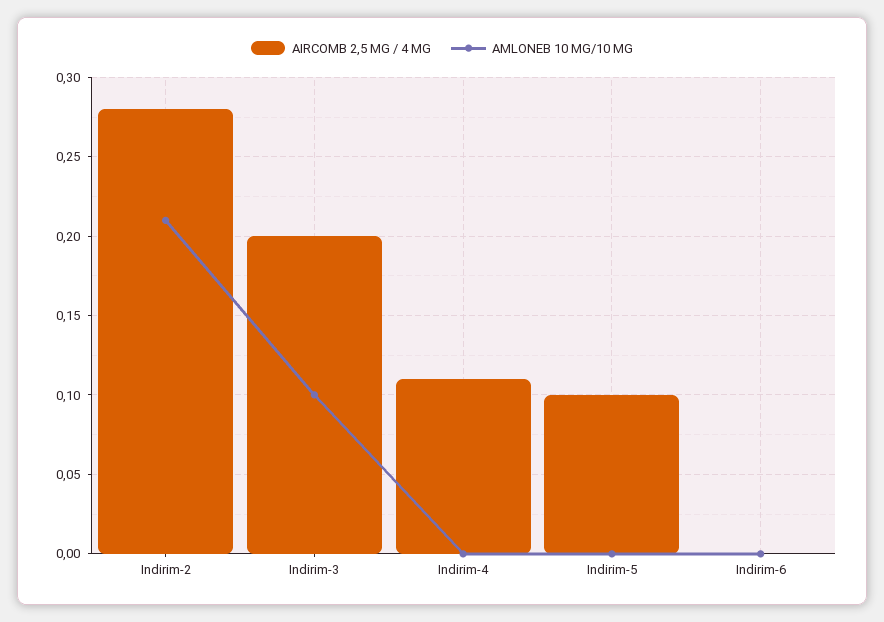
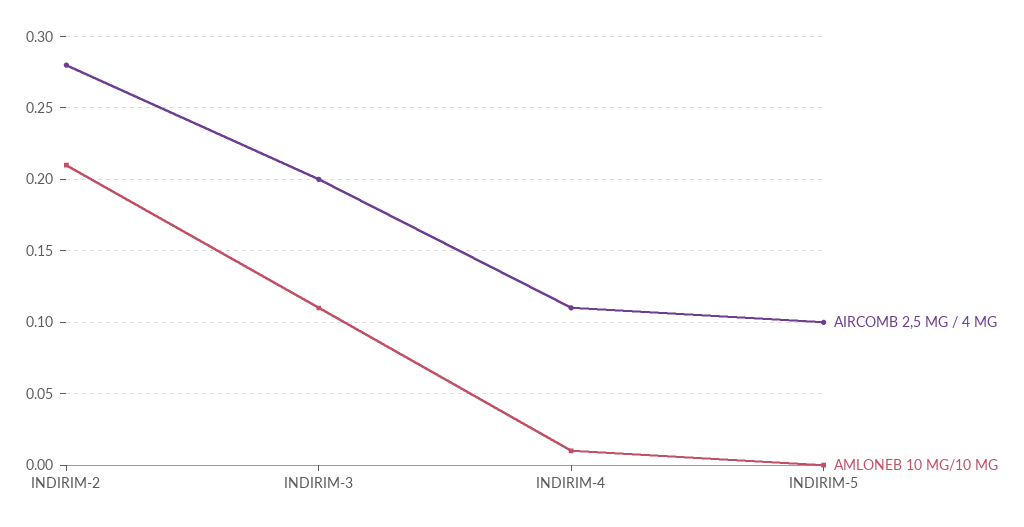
AMLONEB 10 MG/10 MG, Indirim-3: 0.1 -> 0.11
AMLONEB 10 MG/10 MG, Indirim-4: 0 -> 0.01
AIRCOMB 2,5 MG / 4 MG, Indirim-6: 0 -> none
AMLONEB 10 MG/10 MG, Indirim-6: 0 -> none

